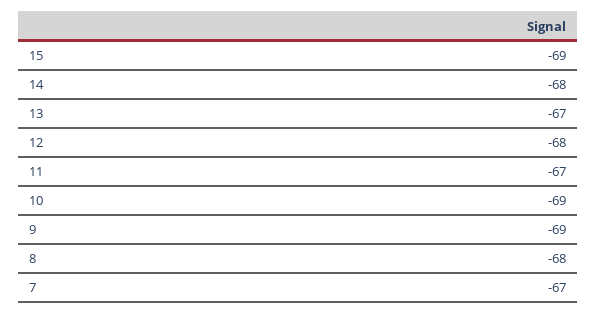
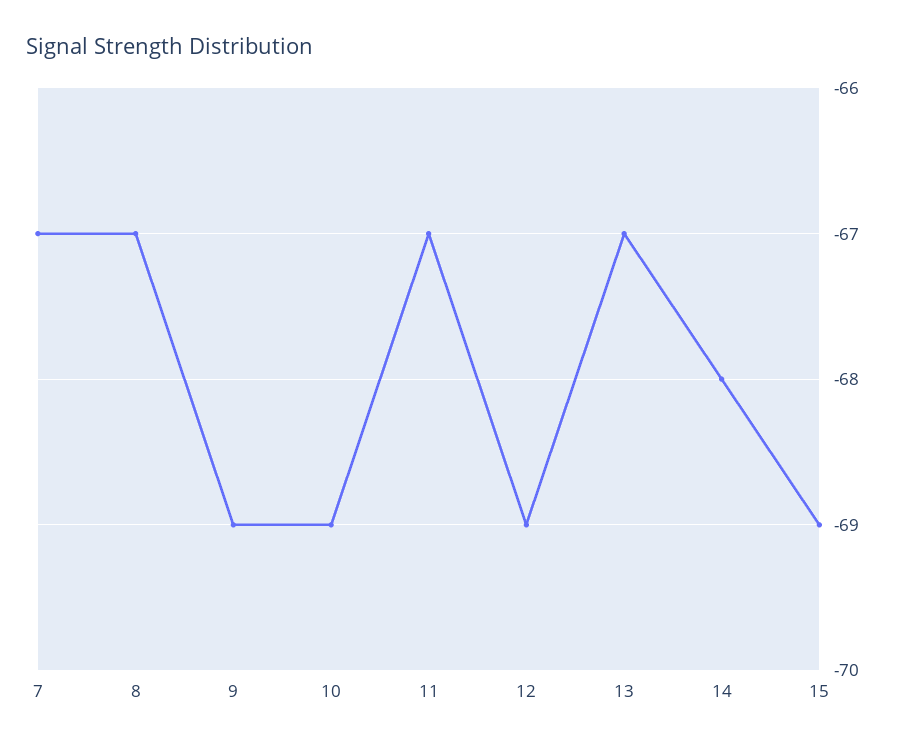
12: -68 -> -69
8: -68 -> -67

